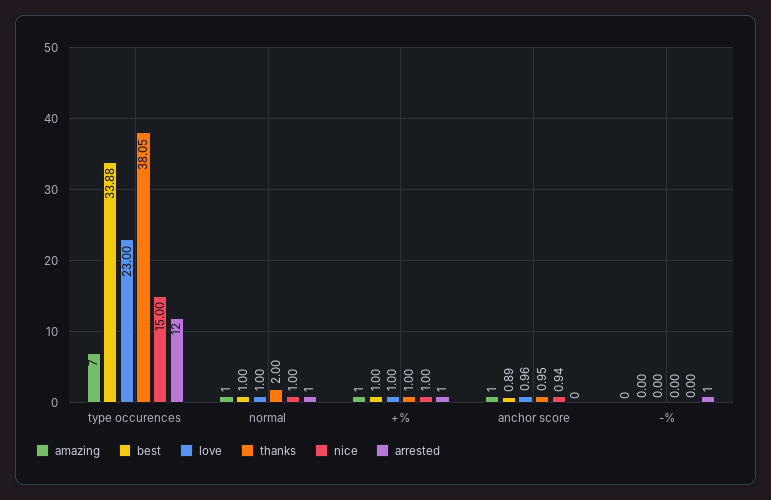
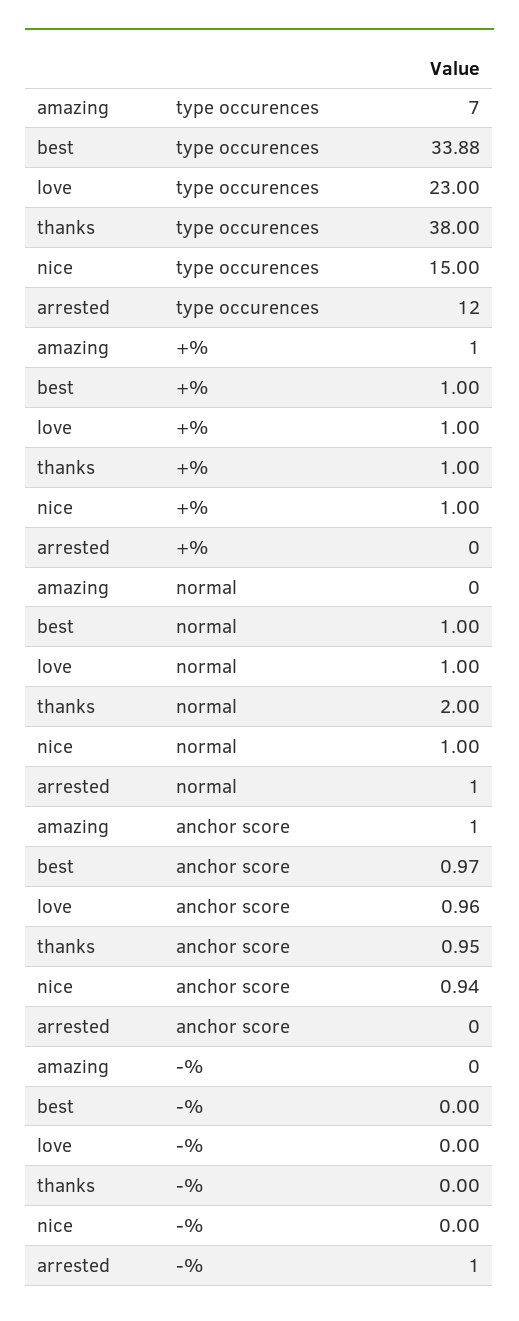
thanks, type occurences: 38.05 -> 38
amazing, normal: 1 -> 0
arrested, +%: 1 -> 0
best, anchor score: 0.89 -> 0.97

